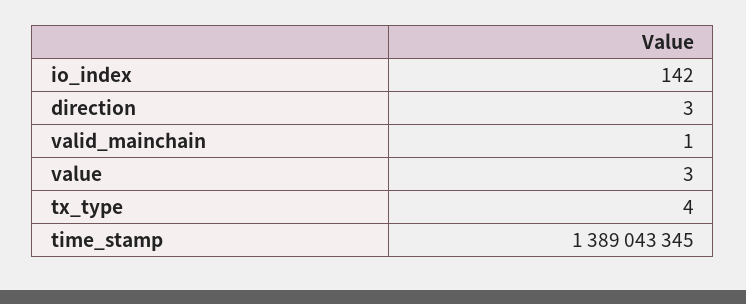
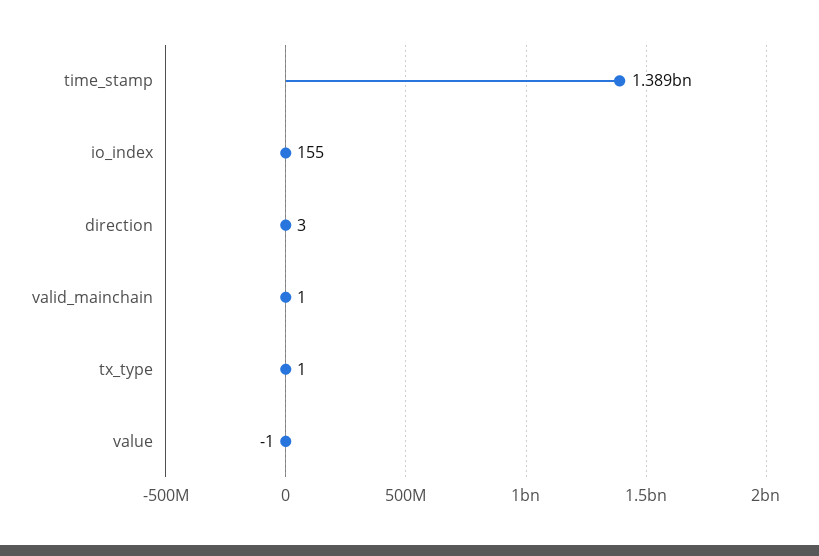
io_index: 142 -> 155
value: 3 -> -1
tx_type: 4 -> 1

